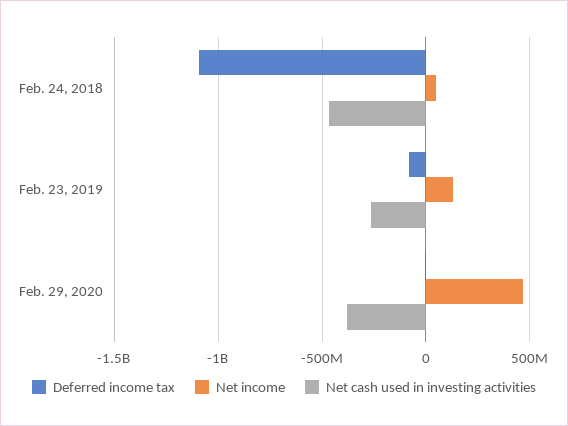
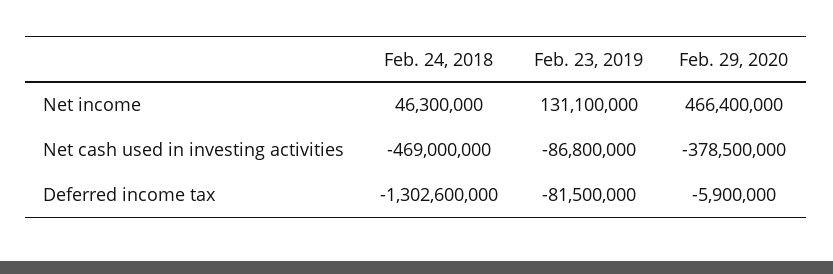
Deferred income tax, Feb. 24, 2018: -1100000000 -> -1302600000
Net cash used in investing activities, Feb. 23, 2019: -250000000 -> -86800000

